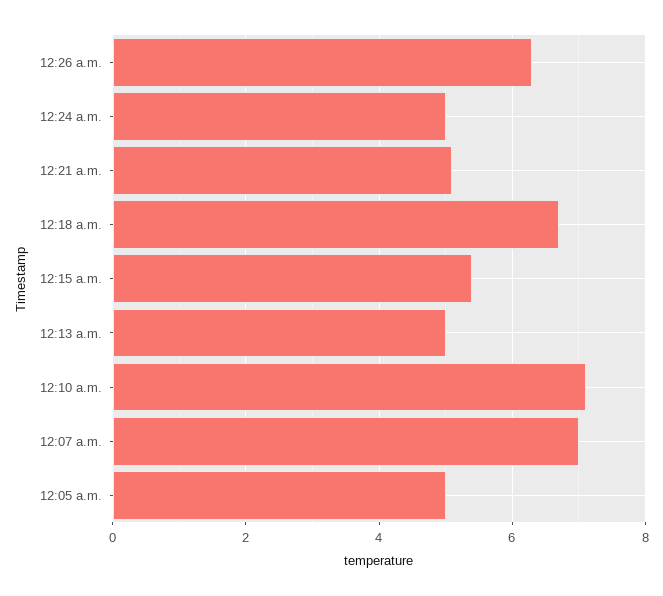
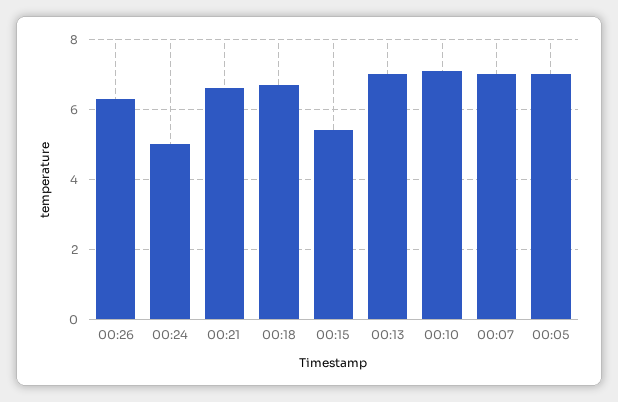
12:21 a.m.: 5 -> 6.5
12:13 a.m.: 5 -> 7
12:05 a.m.: 5 -> 7

